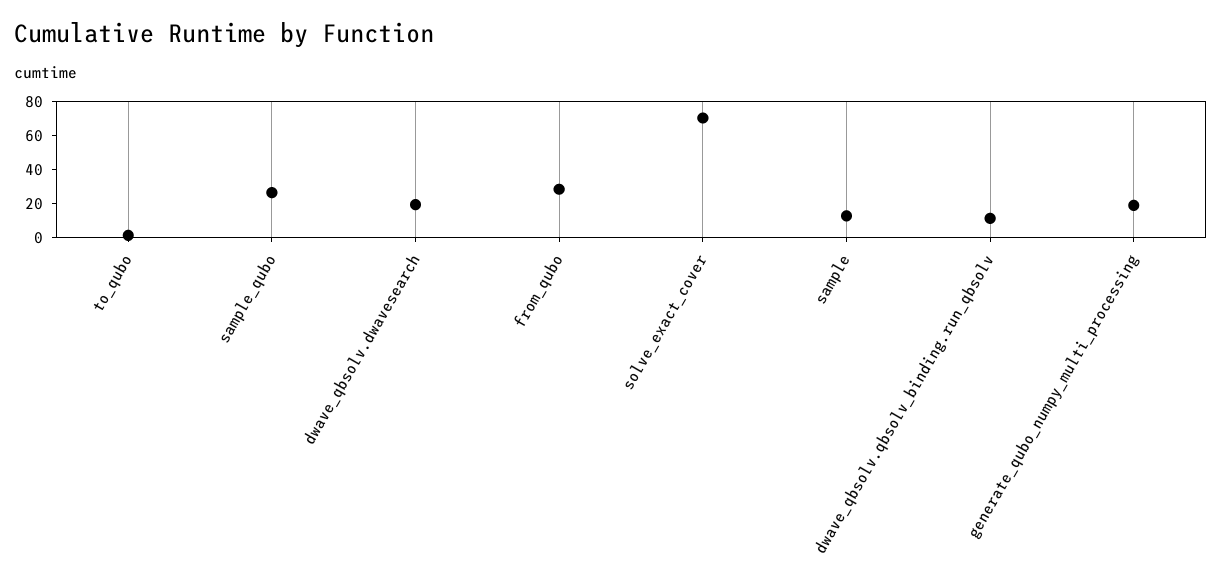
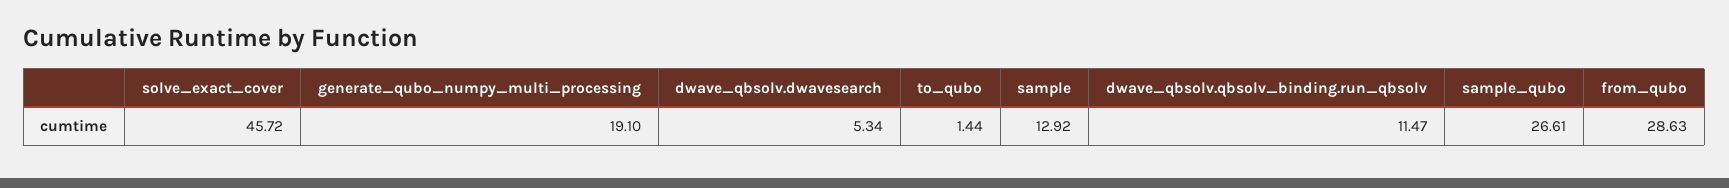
dwave_qbsolv.dwavesearch: 20 -> 5.34
solve_exact_cover: 70 -> 45.72

